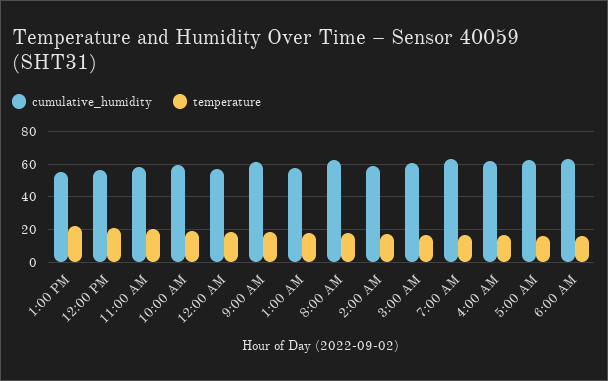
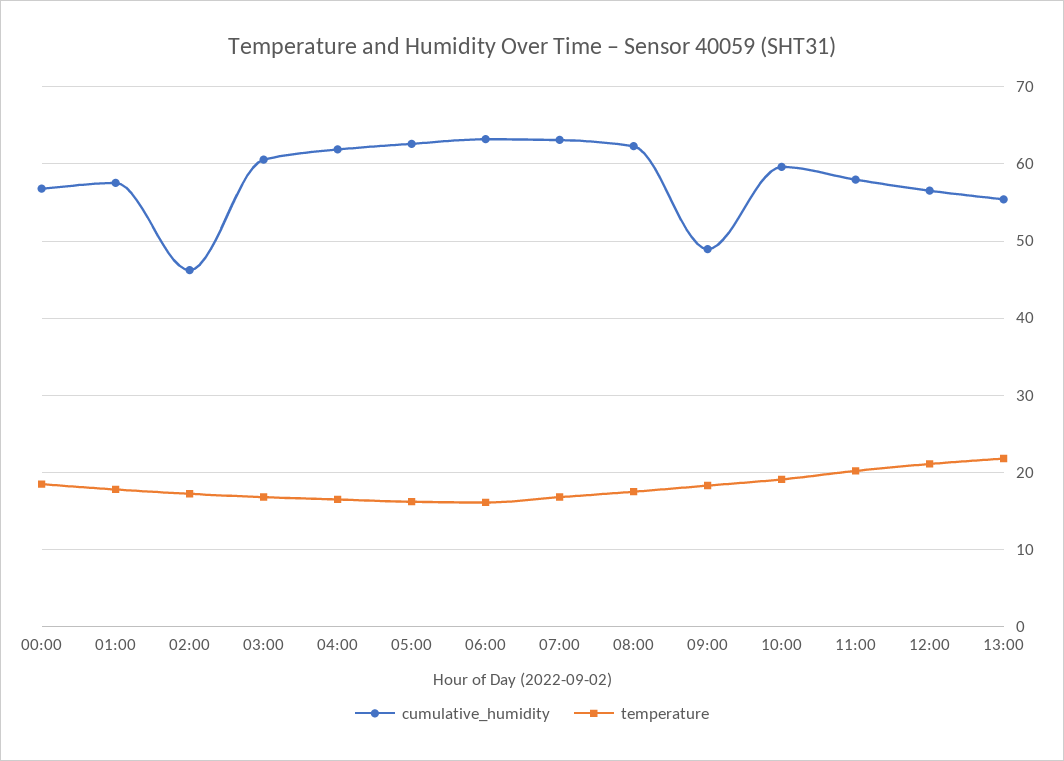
cumulative_humidity, 9:00 AM: 60 -> 49
cumulative_humidity, 2:00 AM: 60 -> 46

